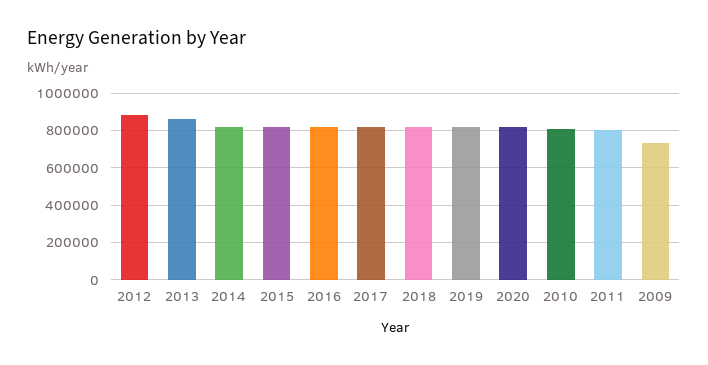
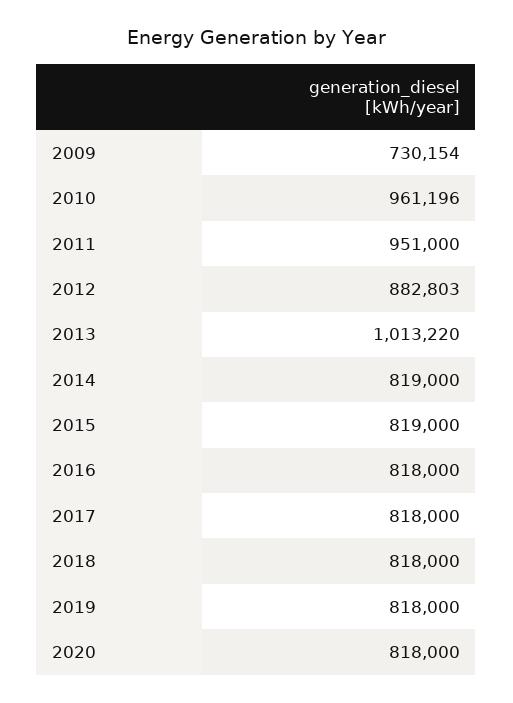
2013: 850000 -> 1013220
2010: 800000 -> 961196
2011: 800000 -> 951000

